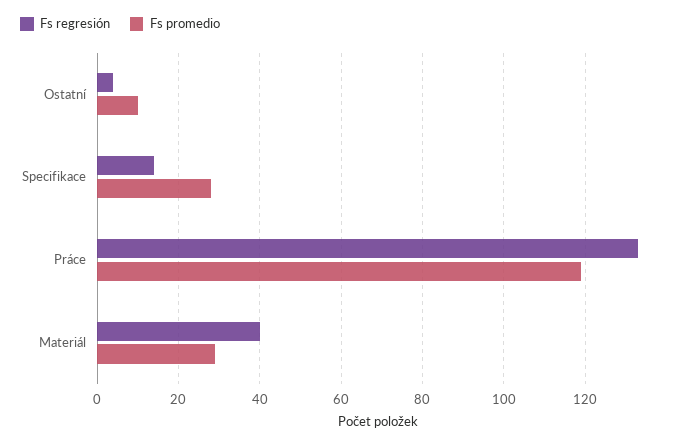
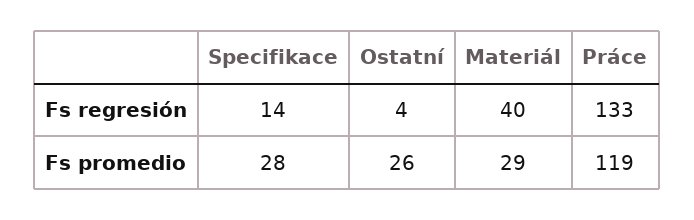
Fs promedio, Ostatní: 10 -> 26

